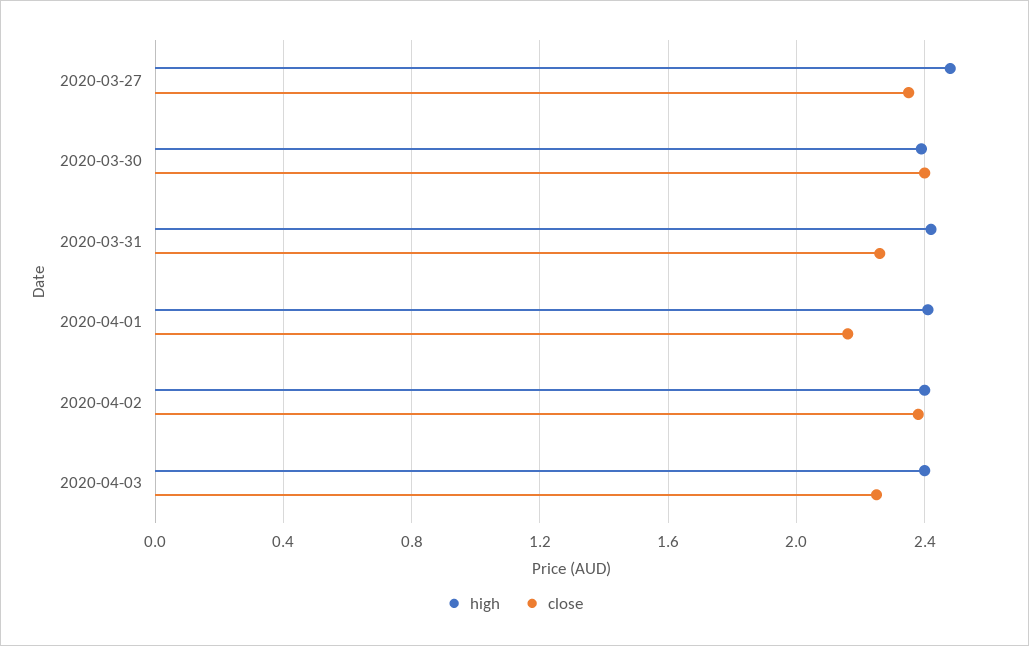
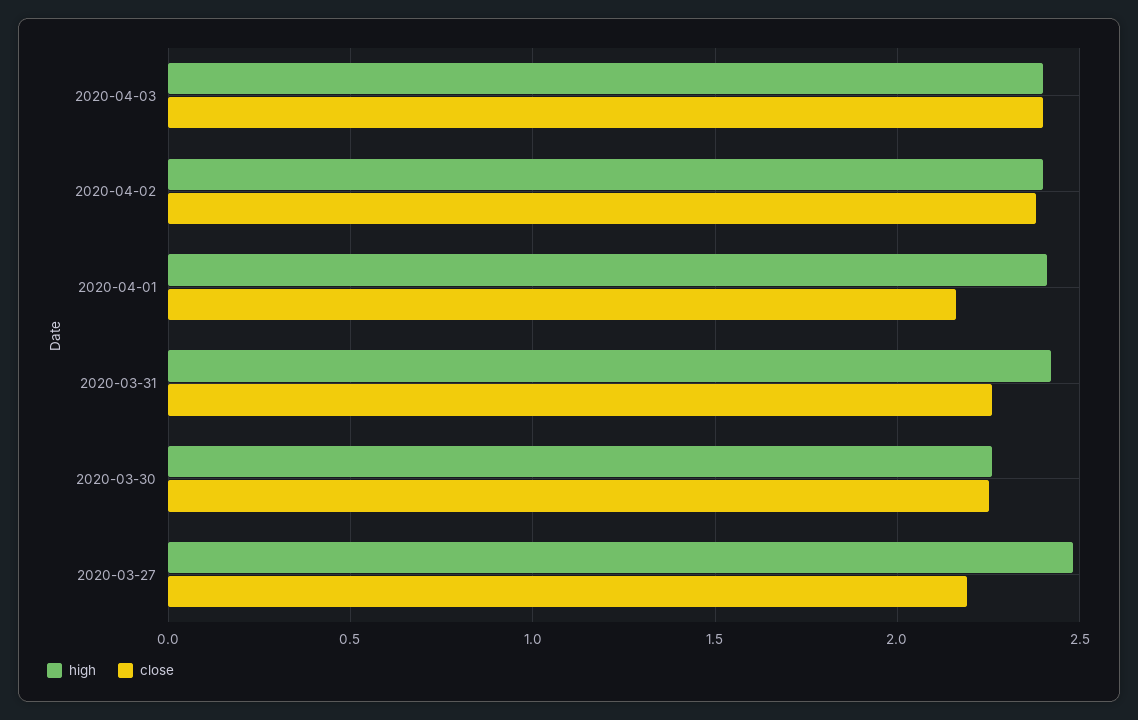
close, 2020-03-27: 2.35 -> 2.2
high, 2020-03-30: 2.4 -> 2.25
close, 2020-03-30: 2.4 -> 2.25
close, 2020-04-03: 2.25 -> 2.4

